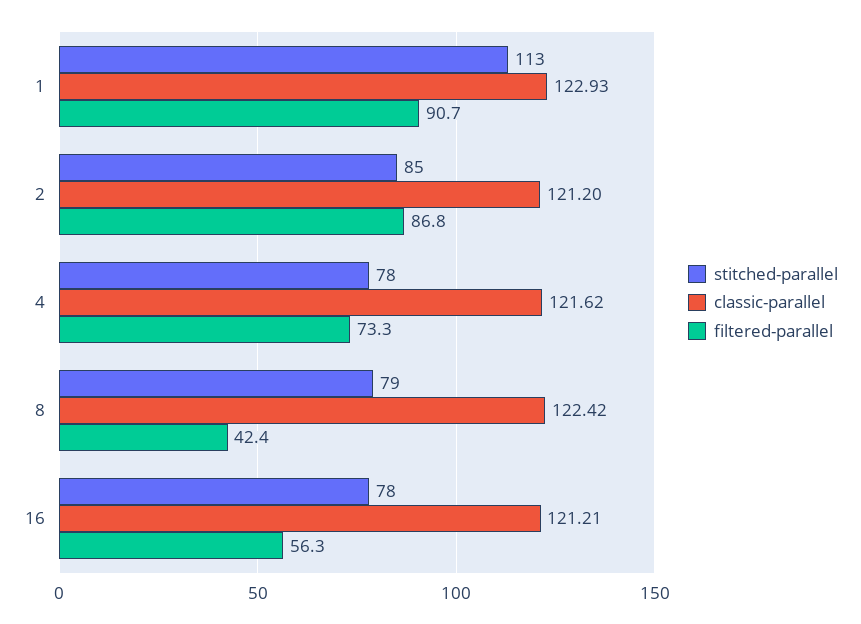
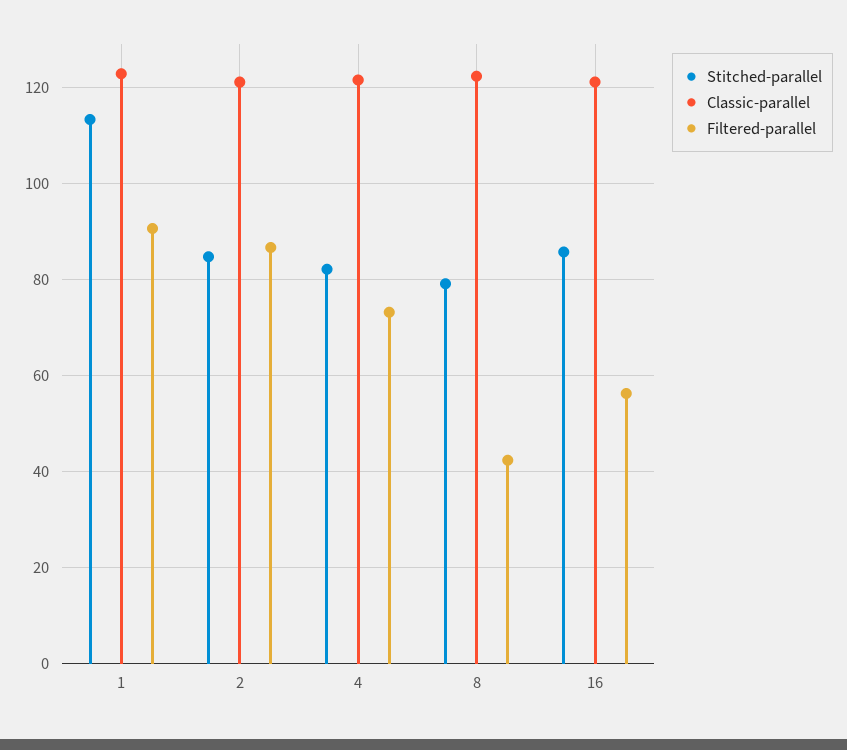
stitched-parallel, 4: 78 -> 82
stitched-parallel, 16: 78 -> 86

